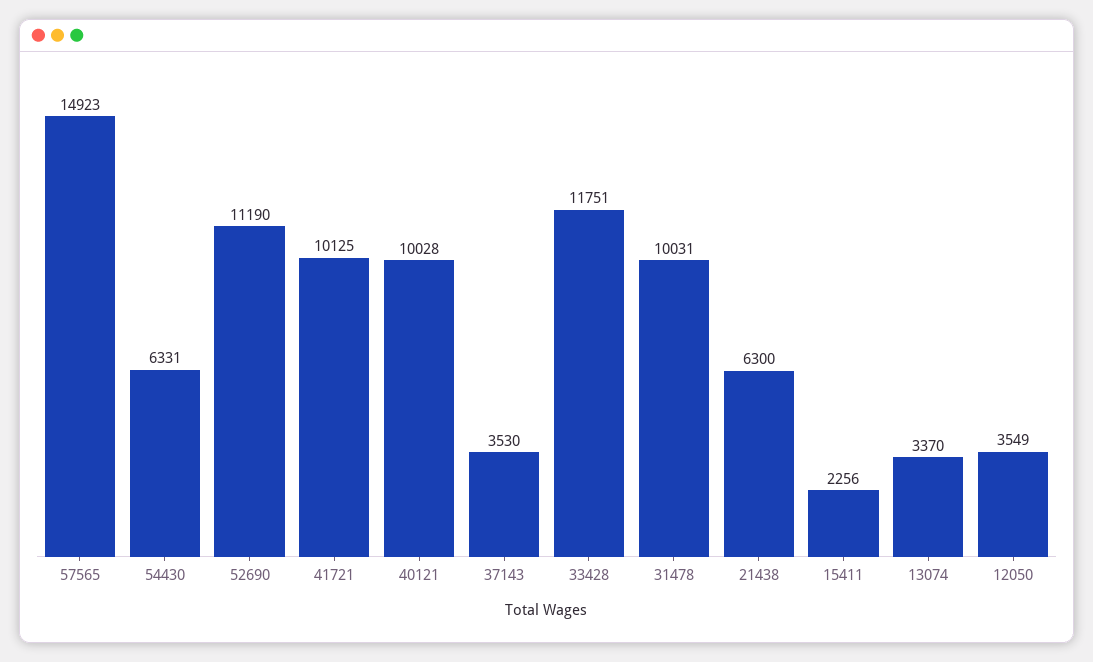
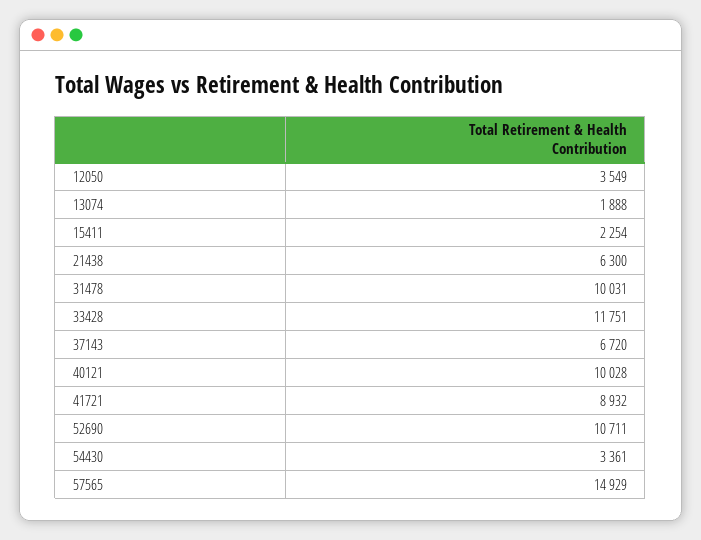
57565: 14923 -> 14929
54430: 6331 -> 3361
52690: 11190 -> 10711
41721: 10125 -> 8932
37143: 3530 -> 6720
15411: 2256 -> 2254
13074: 3370 -> 1888

